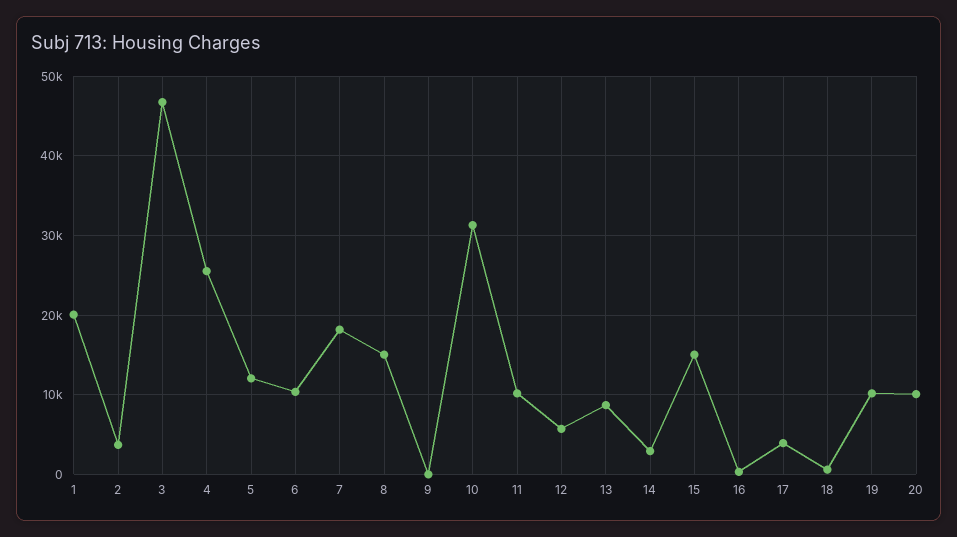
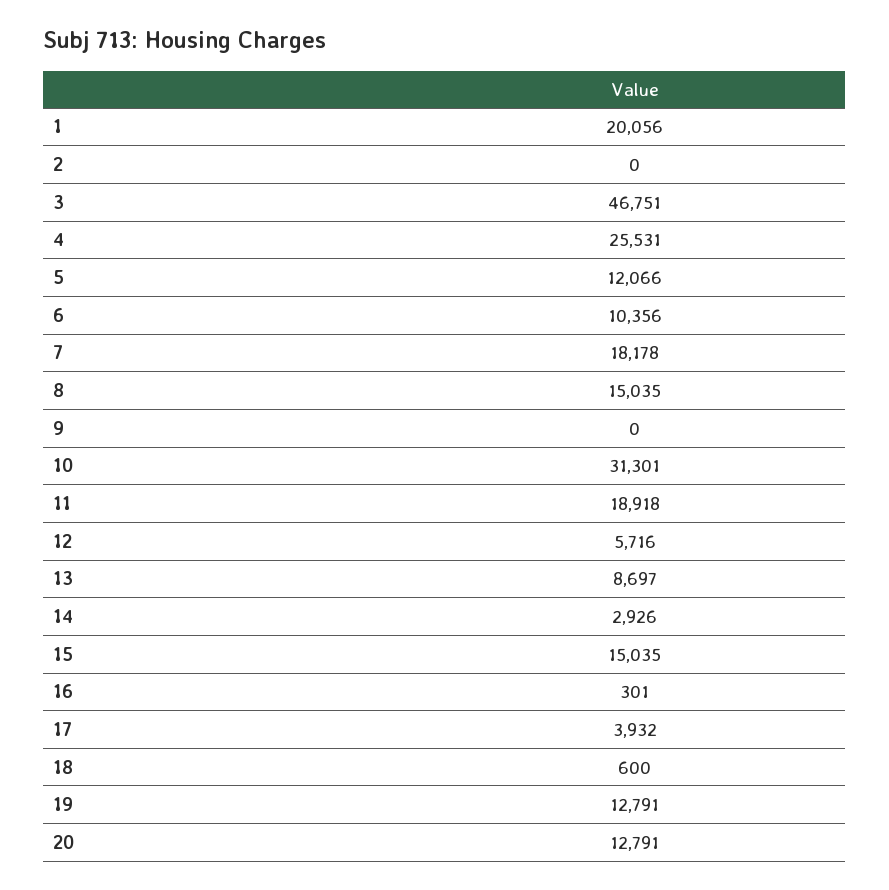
2: 4000 -> 0
11: 10000 -> 18918
19: 10000 -> 12791
20: 10000 -> 12791

